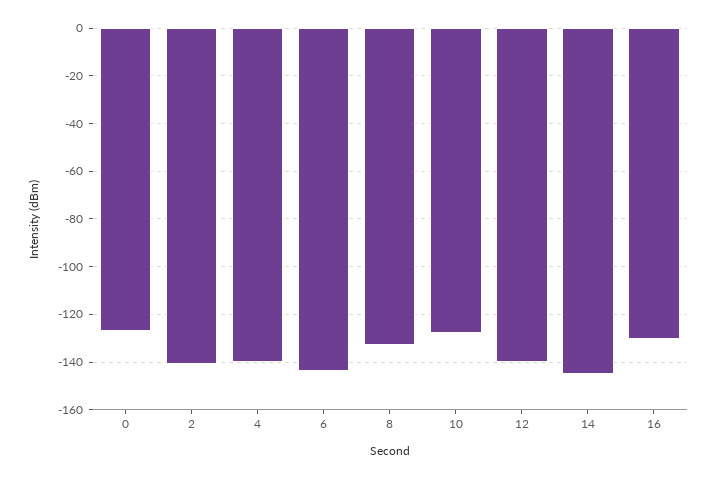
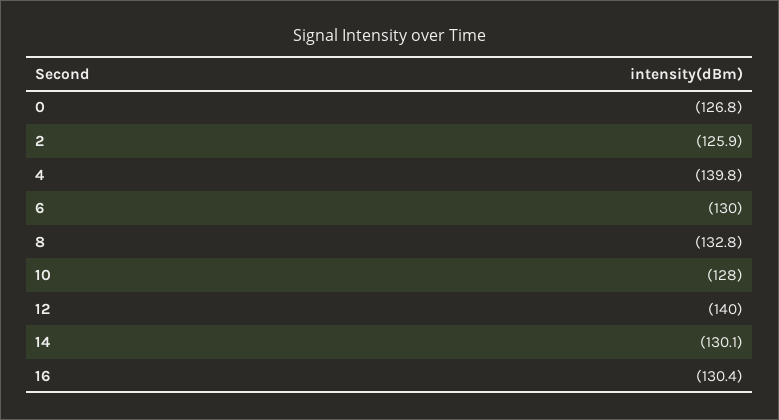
2: -140 -> -125.9
6: -145 -> -130
14: -145 -> -130.1

